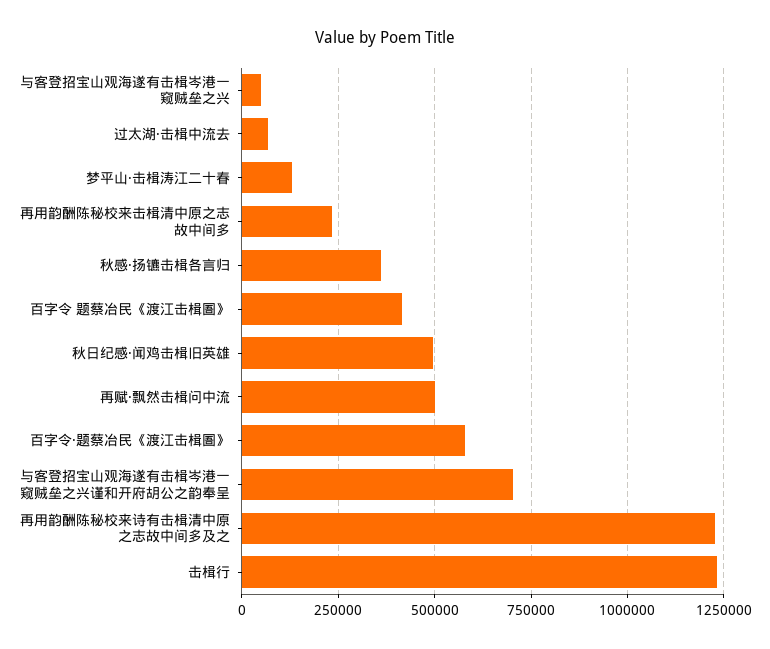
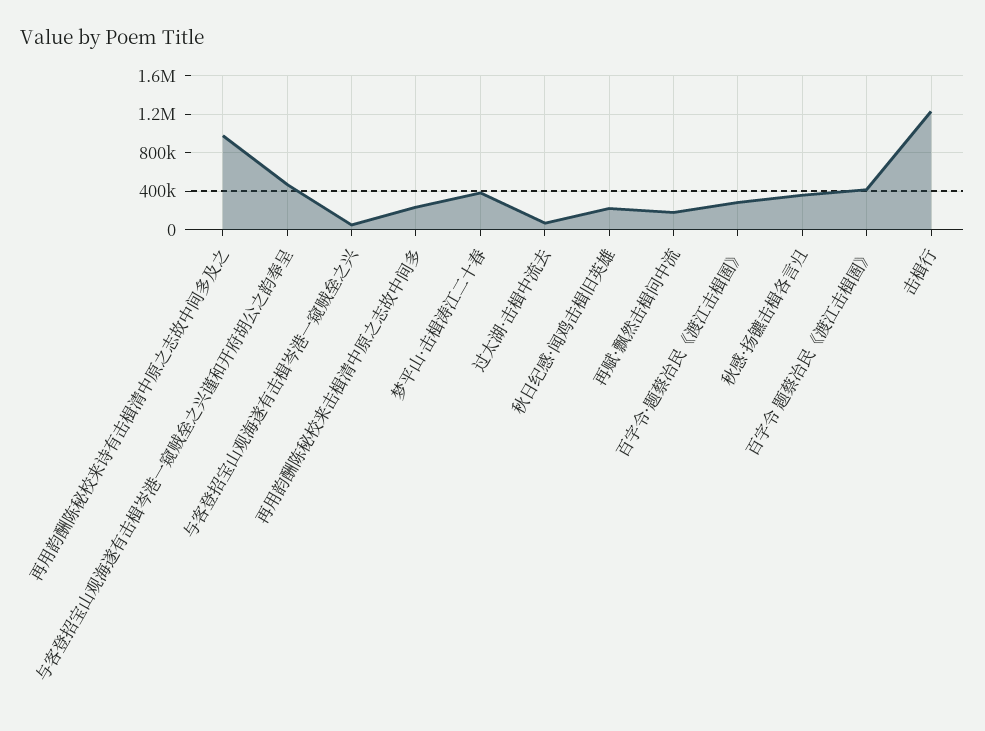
梦平山·击楫涛江二十春: 125000 -> 400000
秋日纪感·闻鸡击楫旧英雄: 500000 -> 200000
再赋·飘然击楫问中流: 500000 -> 200000
百字令·题蔡冶民《渡江击楫圄》: 575000 -> 300000
与客登招宝山观海遂有击楫岑港一窥贼垒之兴谨和开府胡公之韵奉呈: 700000 -> 500000
再用韵酬陈秘校来诗有击楫清中原之志故中间多及之: 1225000 -> 1000000

